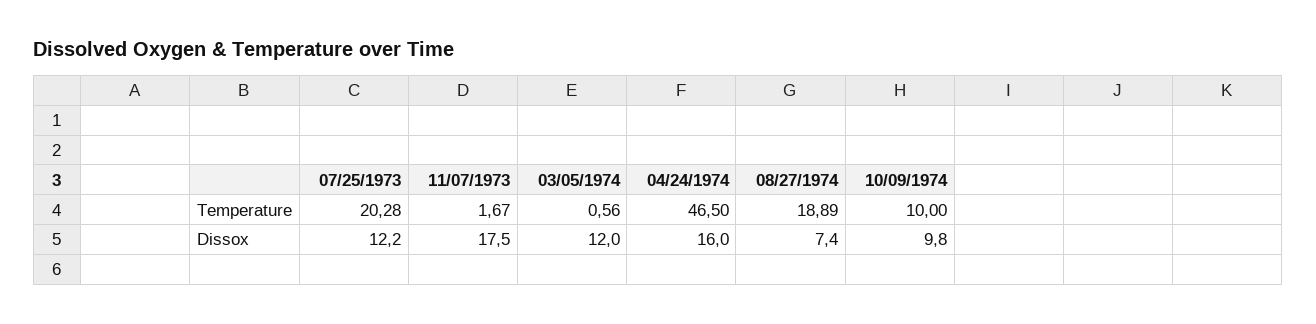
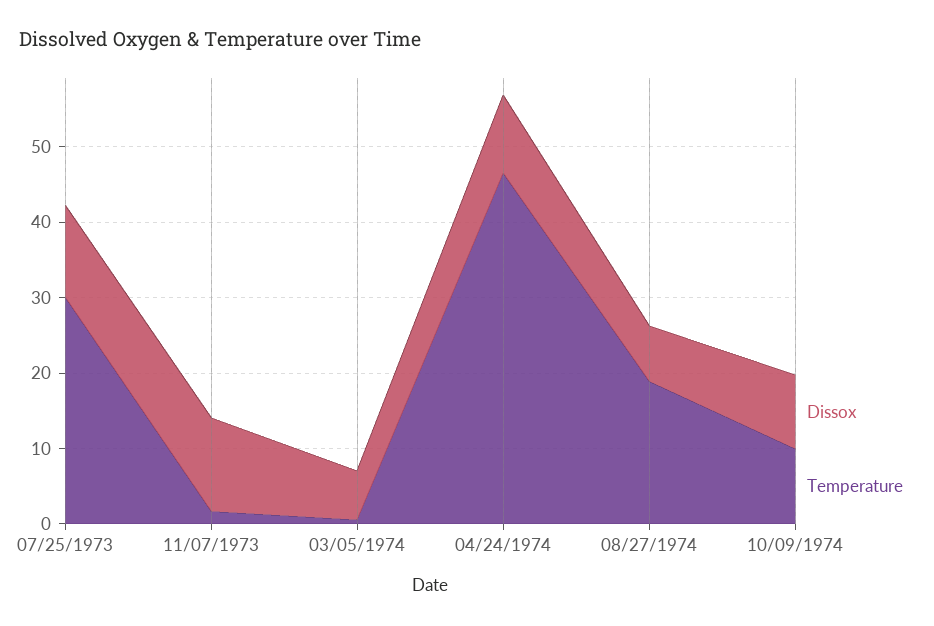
Temperature, 07/25/1973: 20.28 -> 30
Dissox, 11/07/1973: 17.5 -> 12
Dissox, 03/05/1974: 12 -> 6
Dissox, 04/24/1974: 16 -> 10

